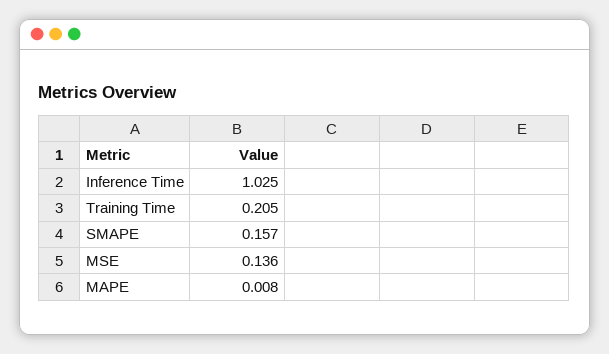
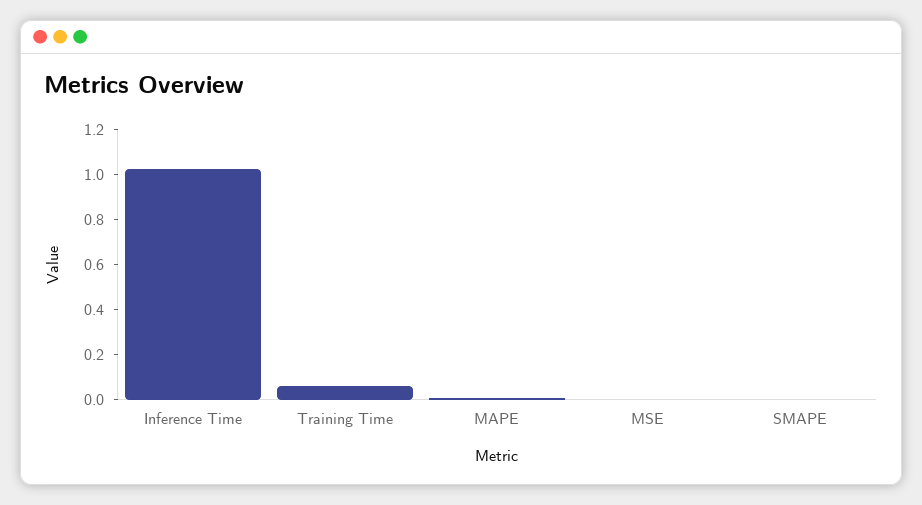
Training Time: 0.205 -> 0.05
SMAPE: 0.157 -> 0
MSE: 0.136 -> 0

